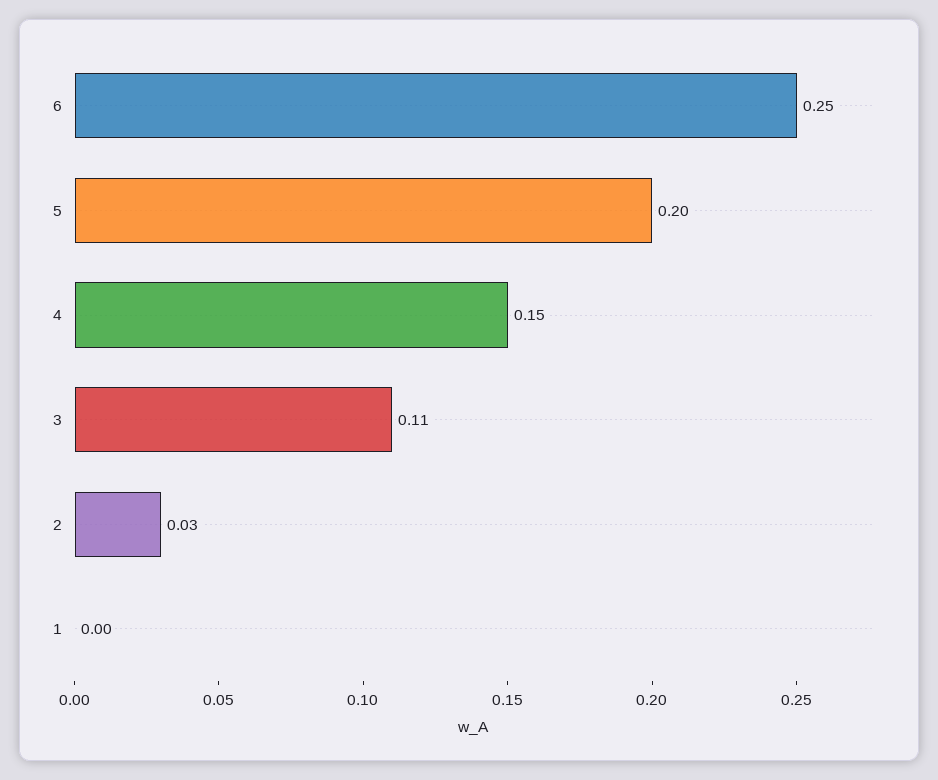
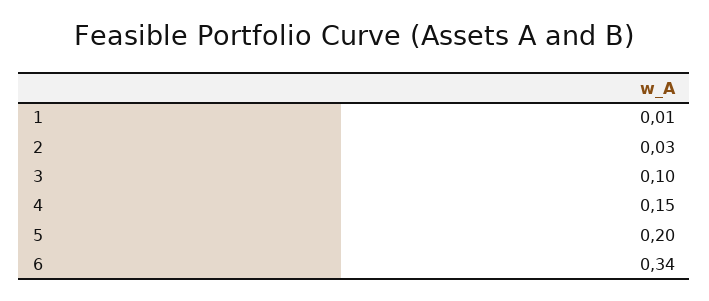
6: 0.25 -> 0.34
3: 0.11 -> 0.1
1: 0 -> 0.01

